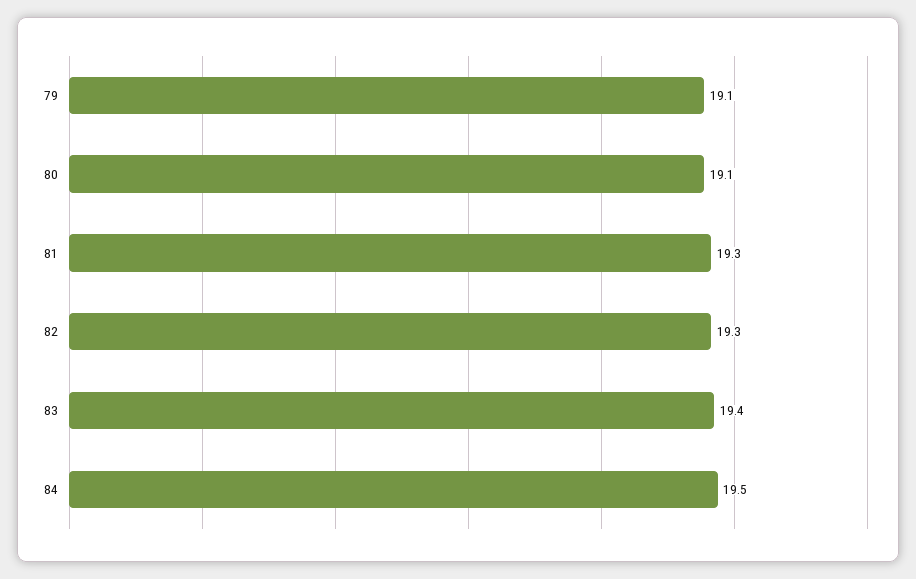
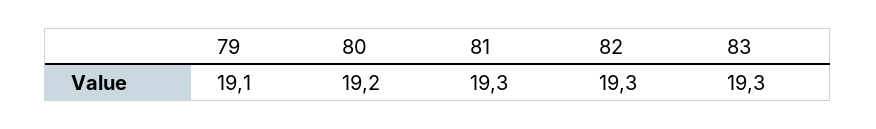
80: 19.1 -> 19.2
83: 19.4 -> 19.3
84: 19.5 -> none

